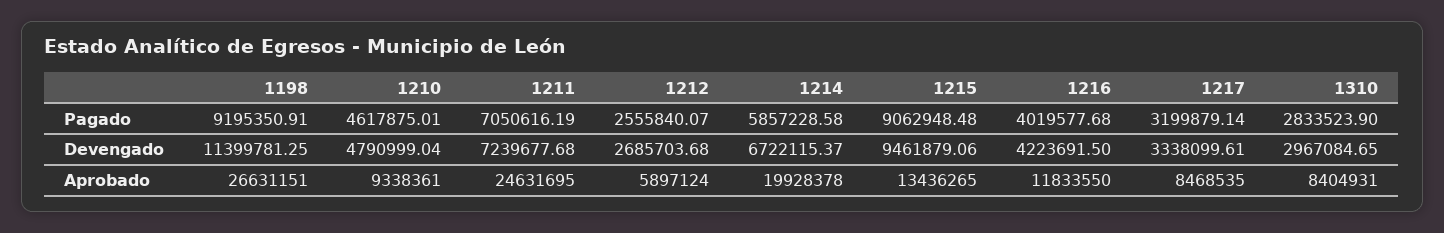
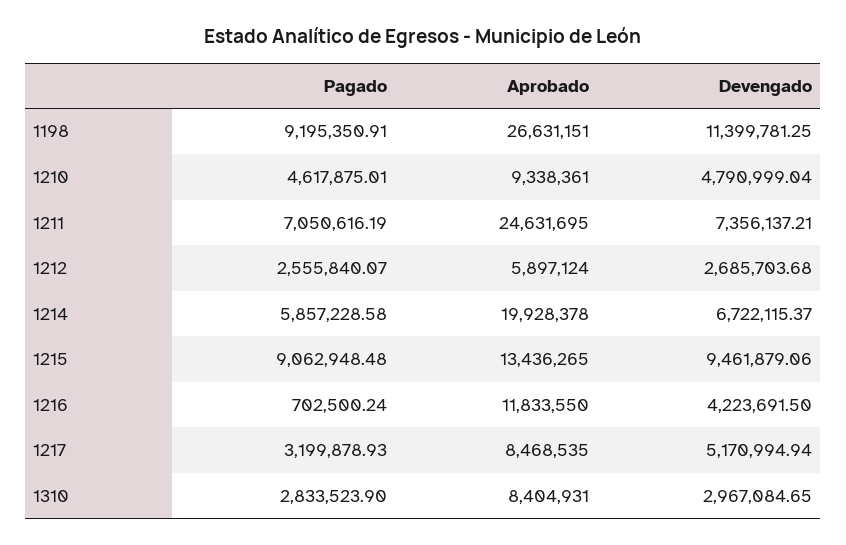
1216, Pagado: 4019577.68 -> 702500.24
1217, Pagado: 3199879.14 -> 3199878.93
1211, Devengado: 7239677.68 -> 7356137.21
1217, Devengado: 3338099.61 -> 5170994.94

